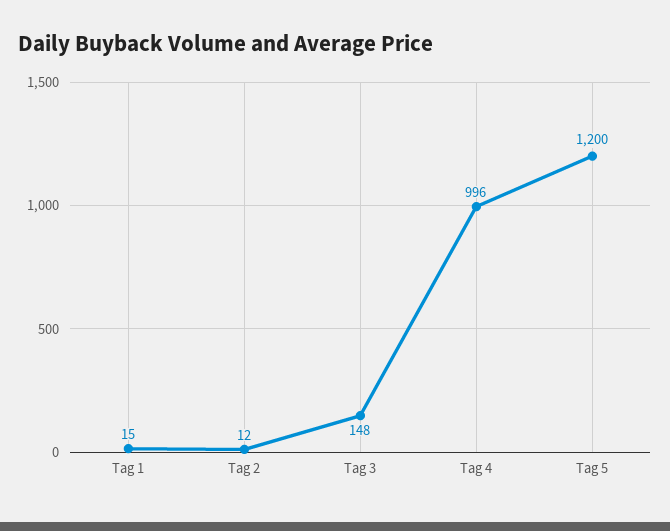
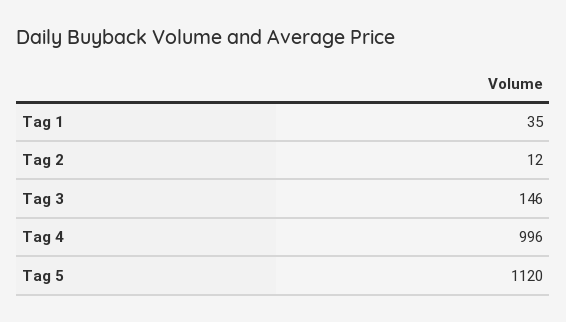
Tag 1: 15 -> 35
Tag 3: 148 -> 146
Tag 5: 1200 -> 1120

